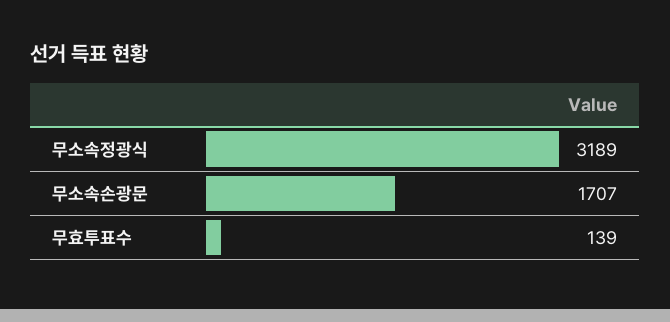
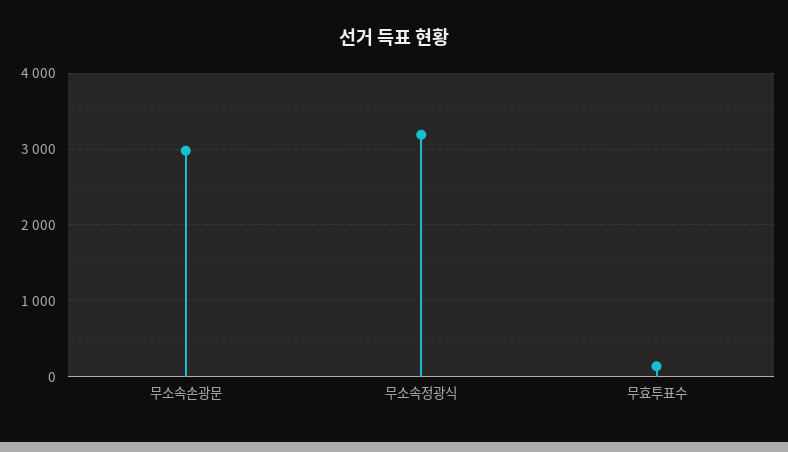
무소속손광문: 1707 -> 3000

